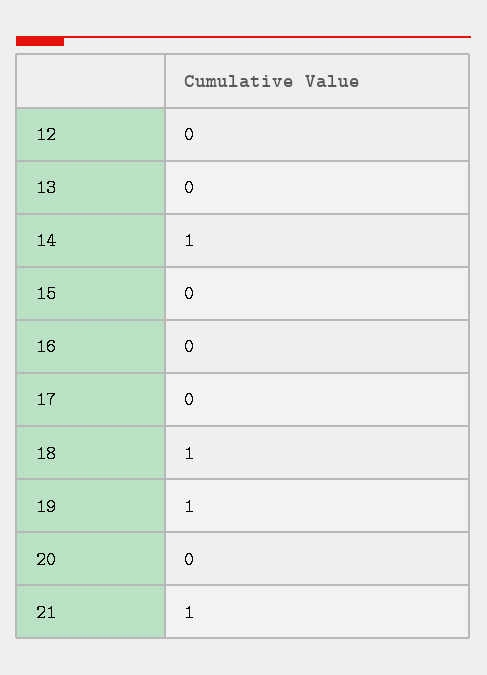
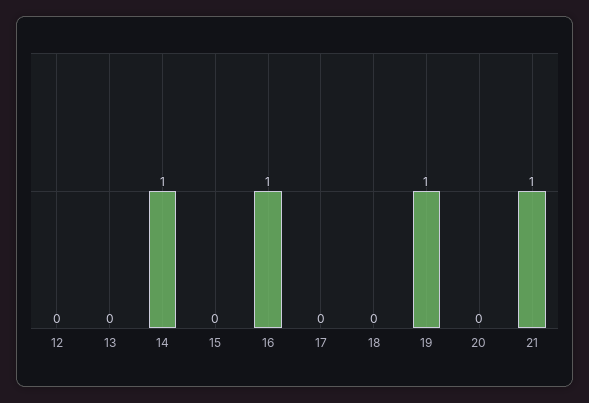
16: 0 -> 1
18: 1 -> 0

